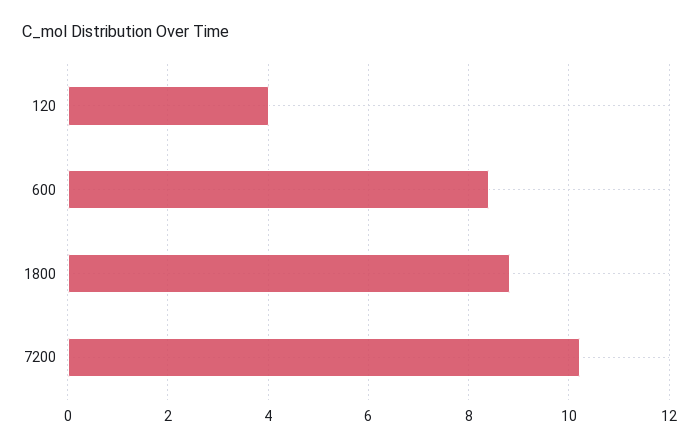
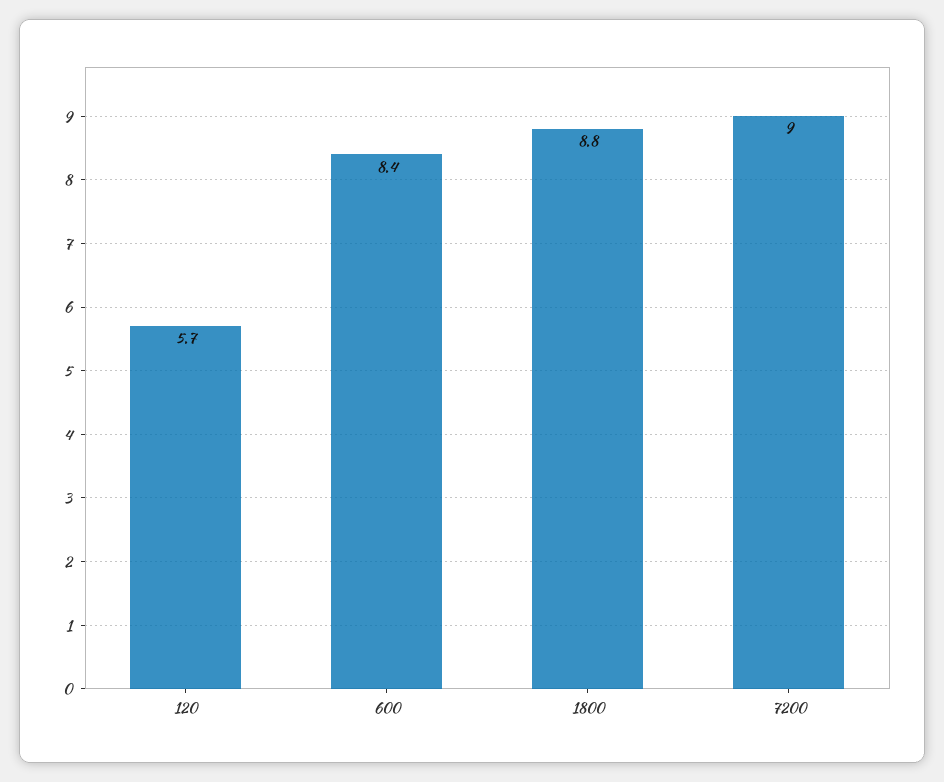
120: 4 -> 5.7
7200: 10.2 -> 9

